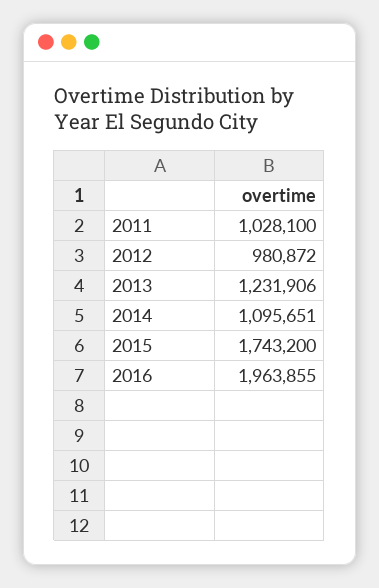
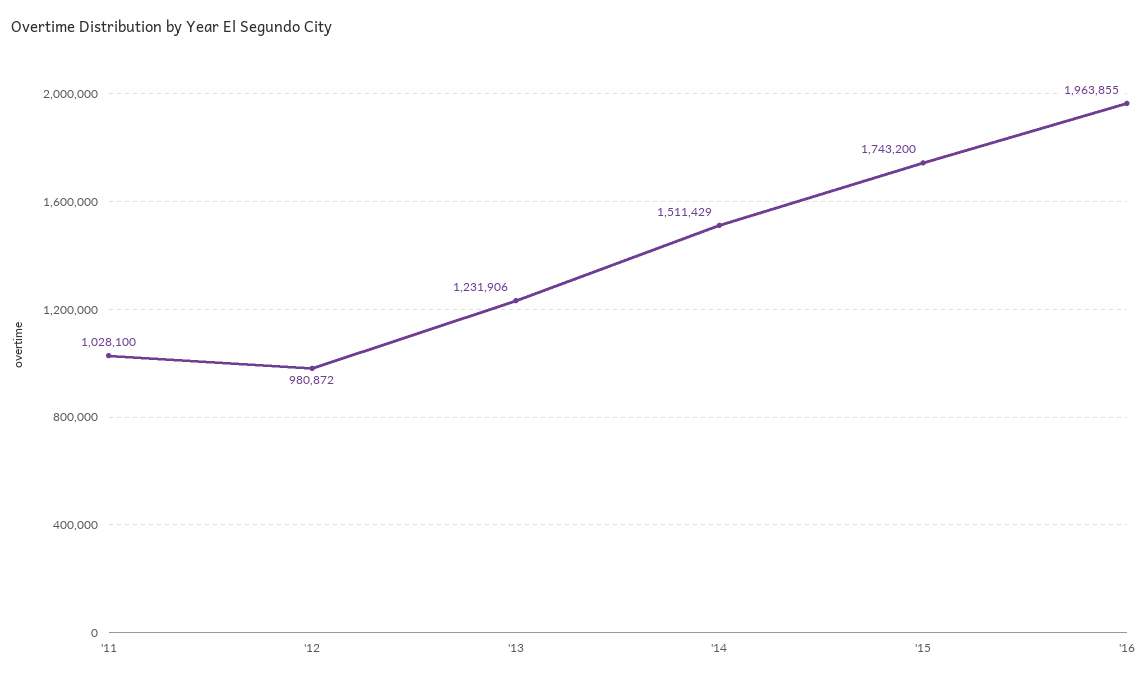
2014: 1095651 -> 1511429

